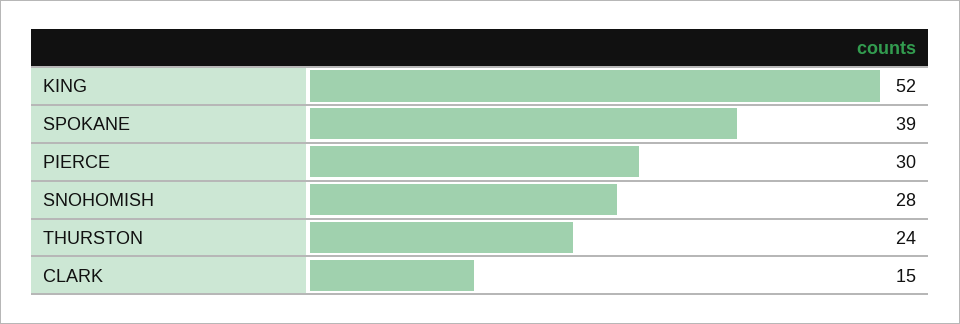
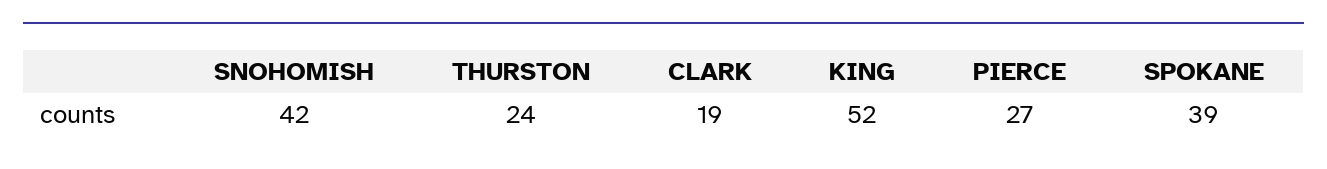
PIERCE: 30 -> 27
SNOHOMISH: 28 -> 42
CLARK: 15 -> 19

